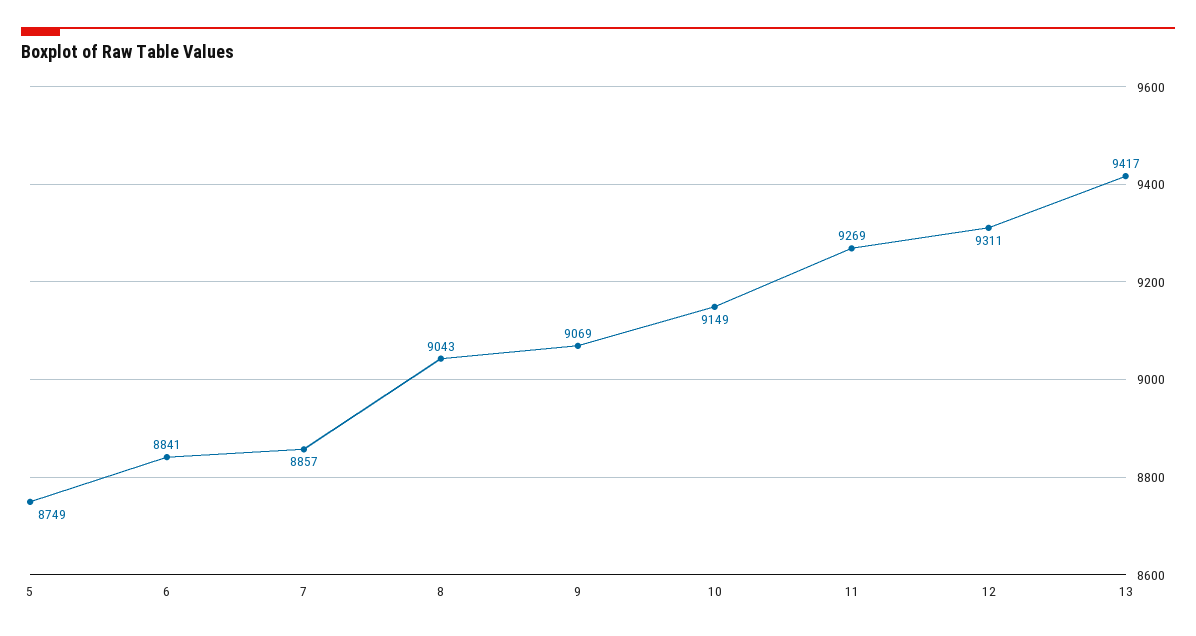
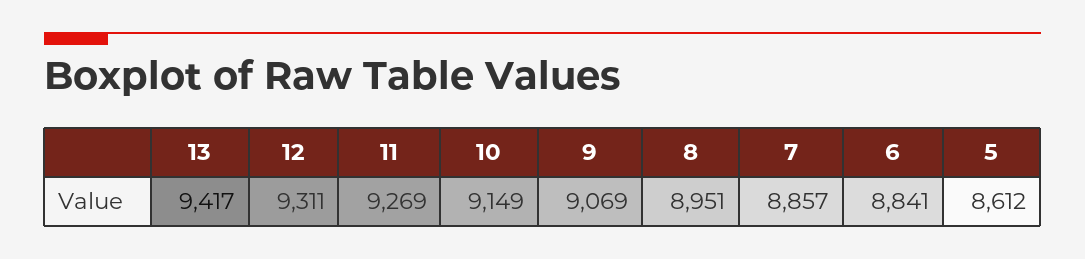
5: 8749 -> 8612
8: 9043 -> 8951

